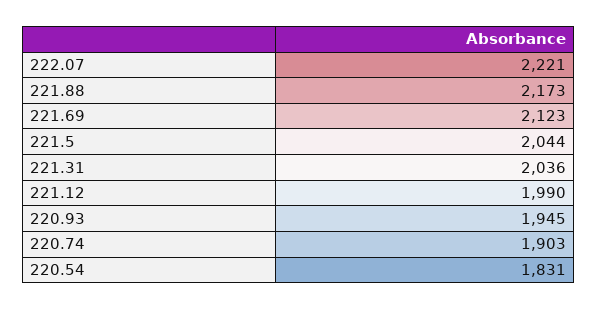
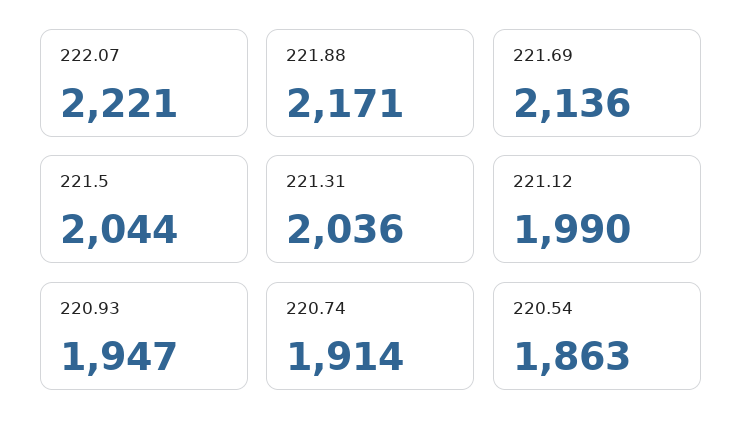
221.88: 2173 -> 2171
221.69: 2123 -> 2136
220.93: 1945 -> 1947
220.74: 1903 -> 1914
220.54: 1831 -> 1863

